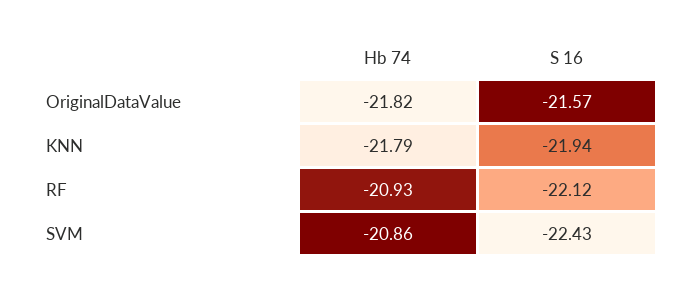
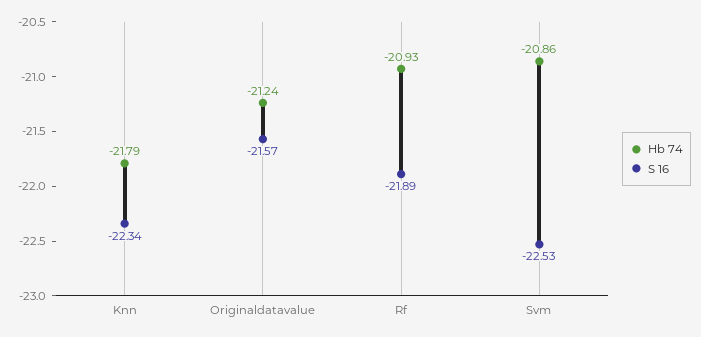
Hb 74, OriginalDataValue: -21.82 -> -21.24
S 16, KNN: -21.94 -> -22.34
S 16, RF: -22.12 -> -21.89
S 16, SVM: -22.43 -> -22.53

